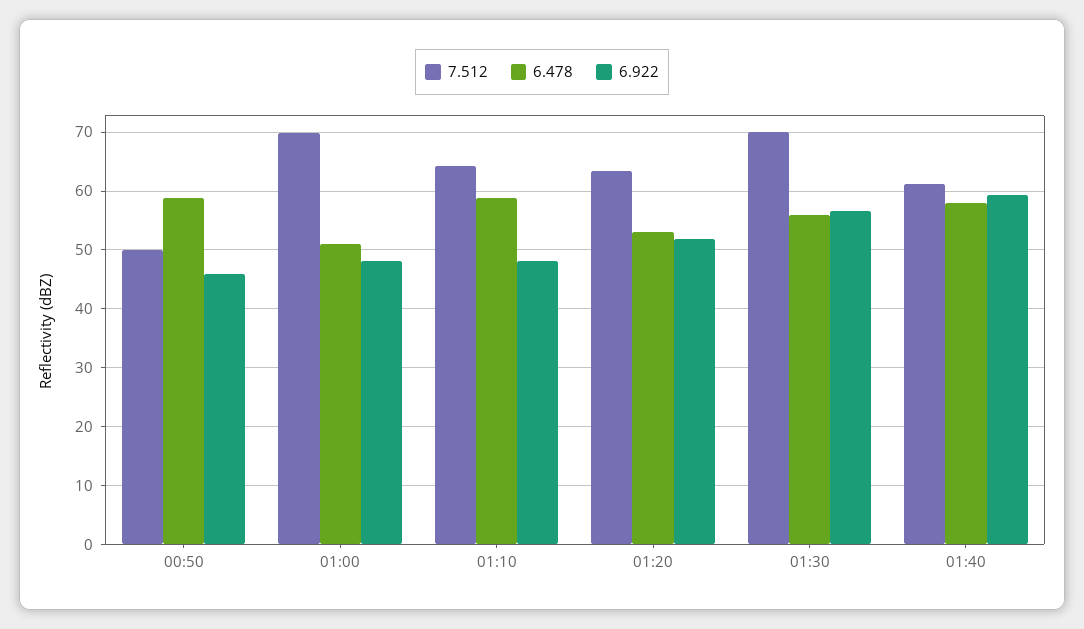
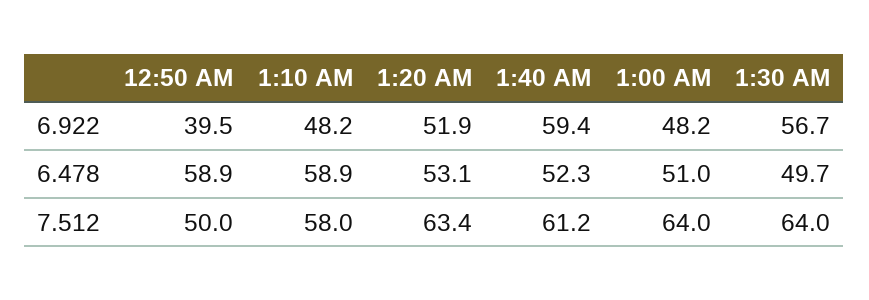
6.922, 00:50: 46 -> 39.5
7.512, 01:00: 70 -> 64
7.512, 01:10: 64 -> 58
7.512, 01:30: 70 -> 64
6.478, 01:30: 56 -> 49.7
6.478, 01:40: 58 -> 52.3

